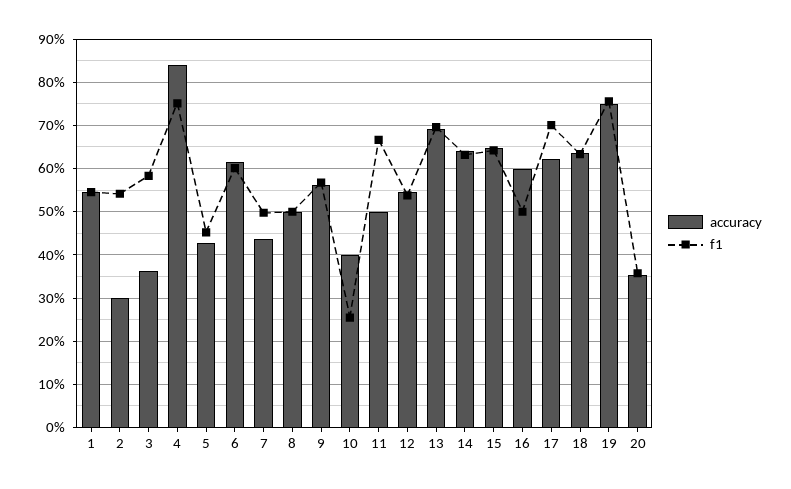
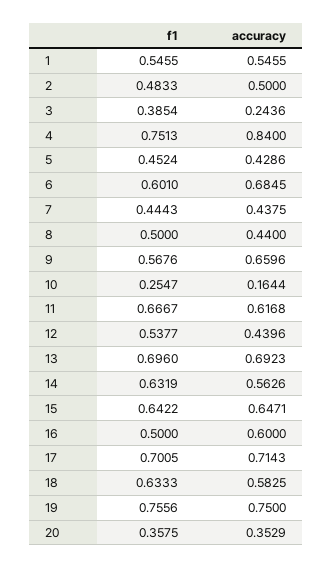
accuracy, 2: 0.3 -> 0.5
f1, 2: 0.54 -> 0.4833
accuracy, 3: 0.36 -> 0.2436
f1, 3: 0.58 -> 0.3854
accuracy, 6: 0.62 -> 0.6845
f1, 7: 0.5 -> 0.4443
accuracy, 8: 0.5 -> 0.44
accuracy, 9: 0.56 -> 0.6596
accuracy, 10: 0.4 -> 0.1644
accuracy, 11: 0.5 -> 0.6168
accuracy, 12: 0.54 -> 0.4396
accuracy, 14: 0.64 -> 0.5626
accuracy, 17: 0.62 -> 0.7143
accuracy, 18: 0.64 -> 0.5825

